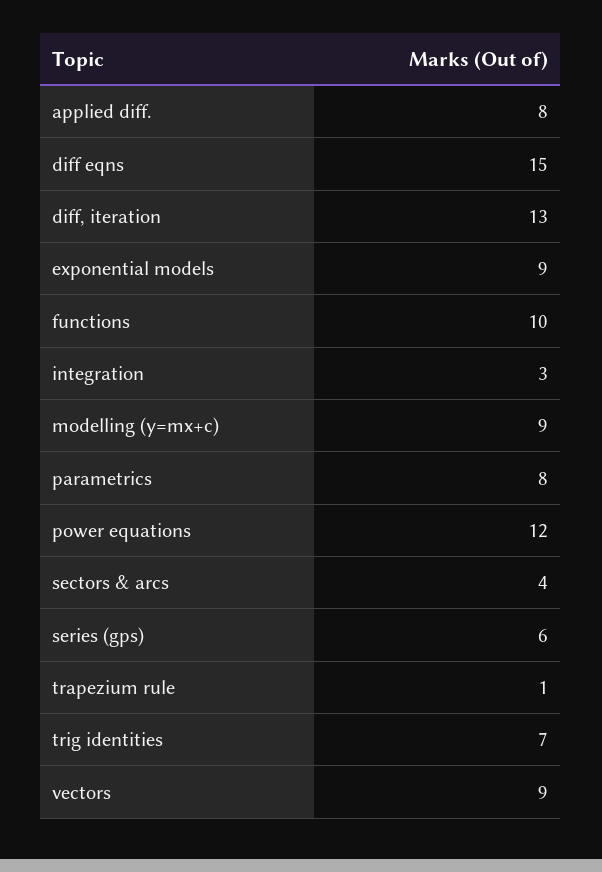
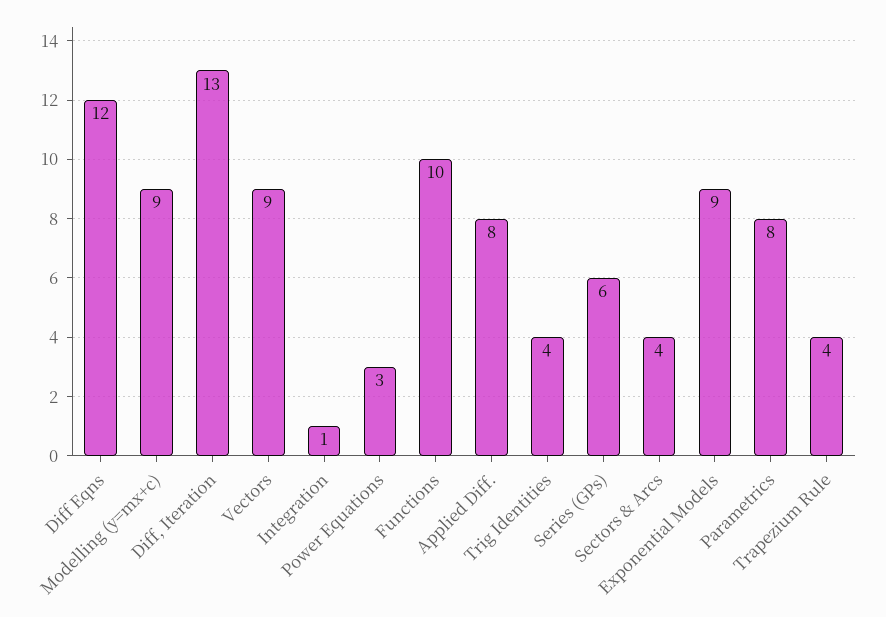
diff eqns: 15 -> 12
integration: 3 -> 1
power equations: 12 -> 3
trapezium rule: 1 -> 4
trig identities: 7 -> 4

